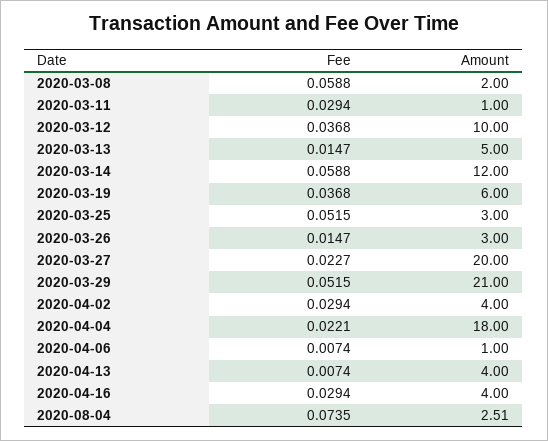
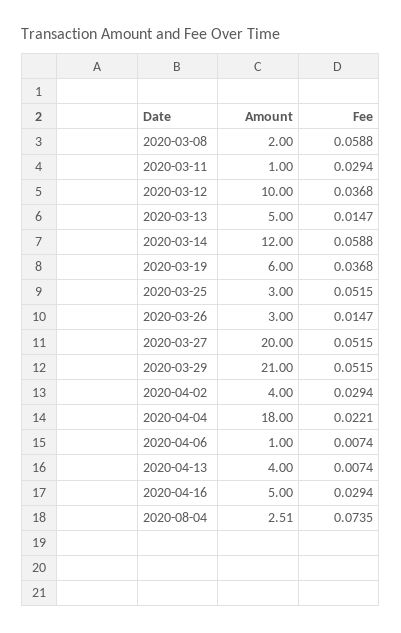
Fee, 2020-03-27: 0.0227 -> 0.0515
Amount, 2020-04-16: 4 -> 5

